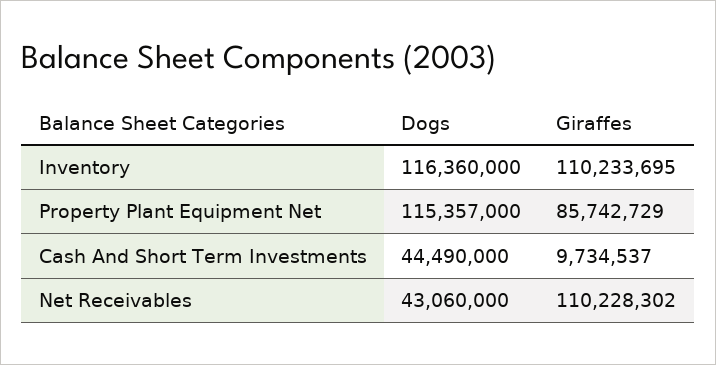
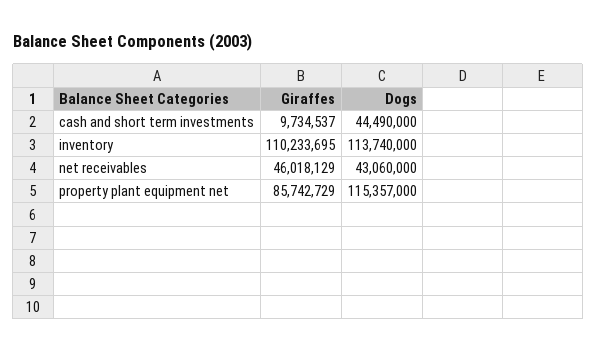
Dogs, Inventory: 116360000 -> 113740000
Giraffes, Net Receivables: 110228302 -> 46018129

